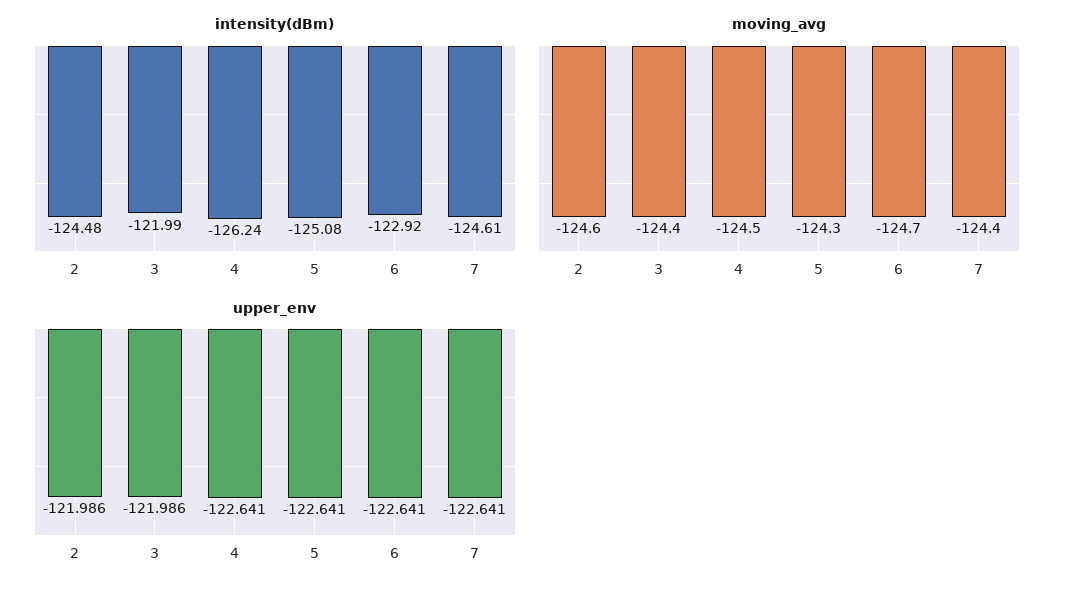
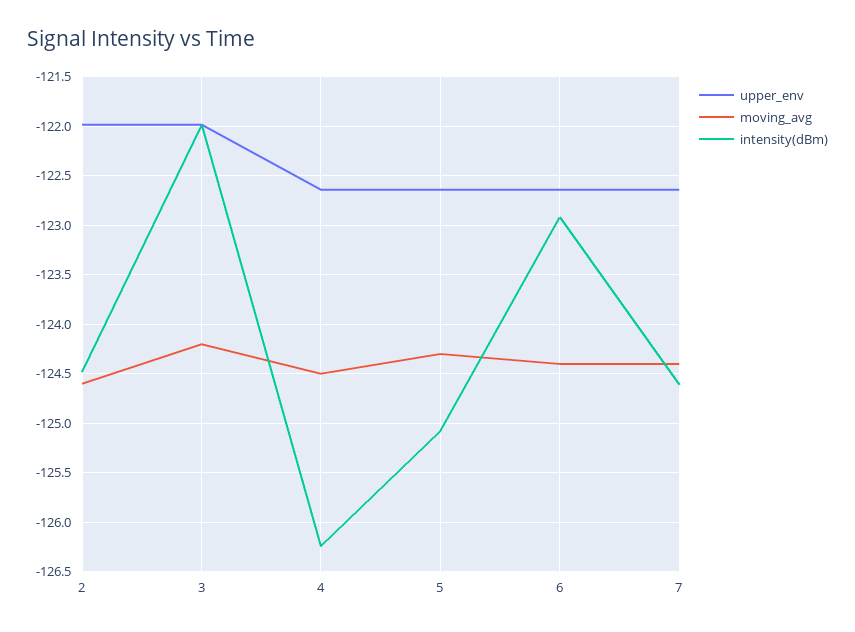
moving_avg, 3: -124.4 -> -124.2
moving_avg, 6: -124.7 -> -124.4

